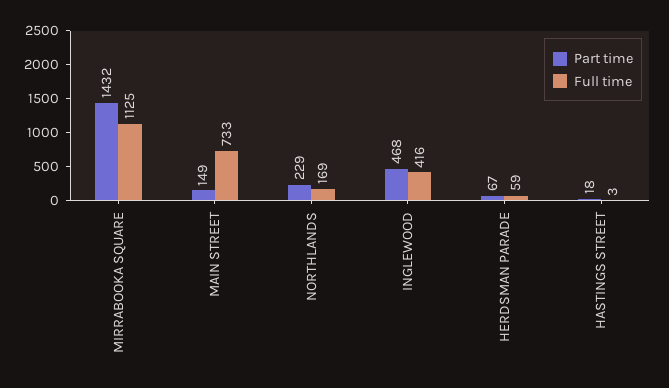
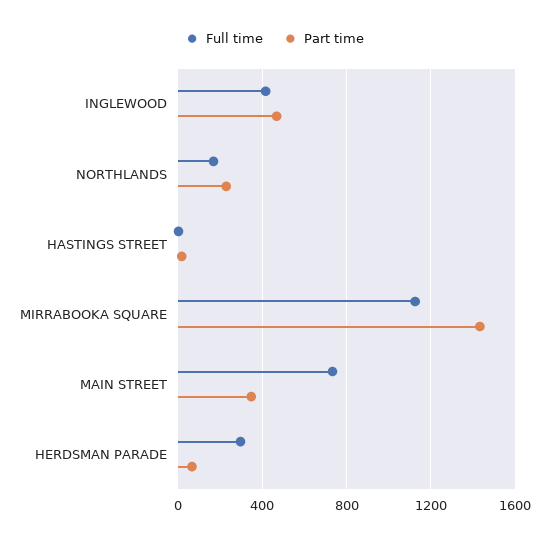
Part time, MAIN STREET: 149 -> 350
Full time, HERDSMAN PARADE: 59 -> 300

